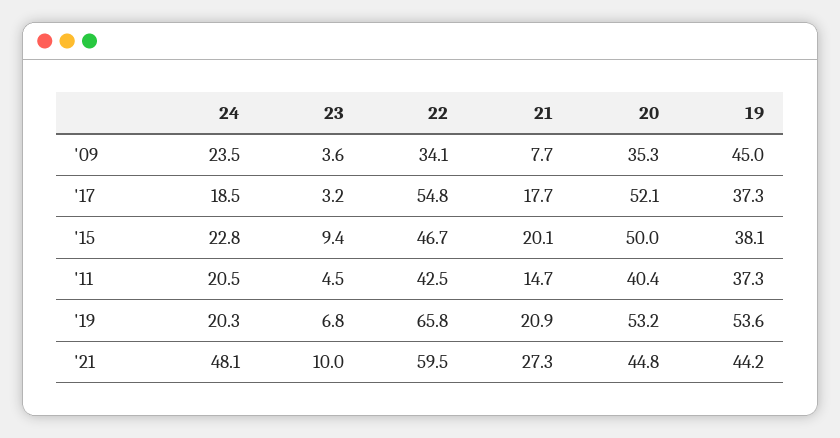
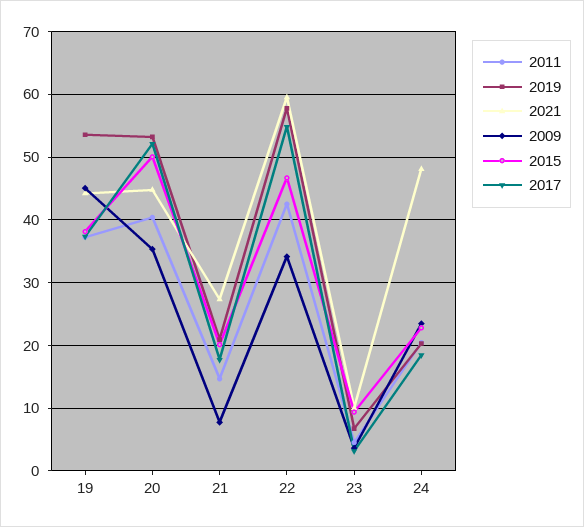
'19, 22: 65.8 -> 58

